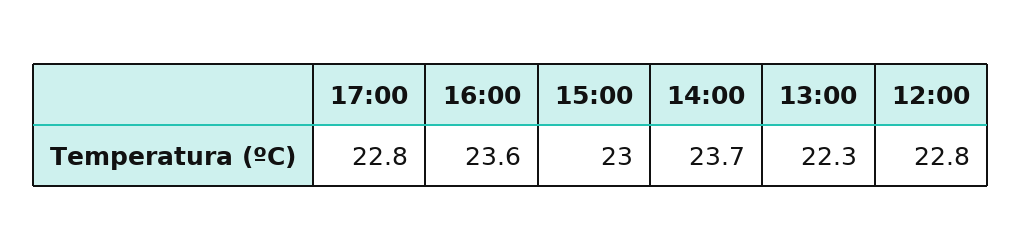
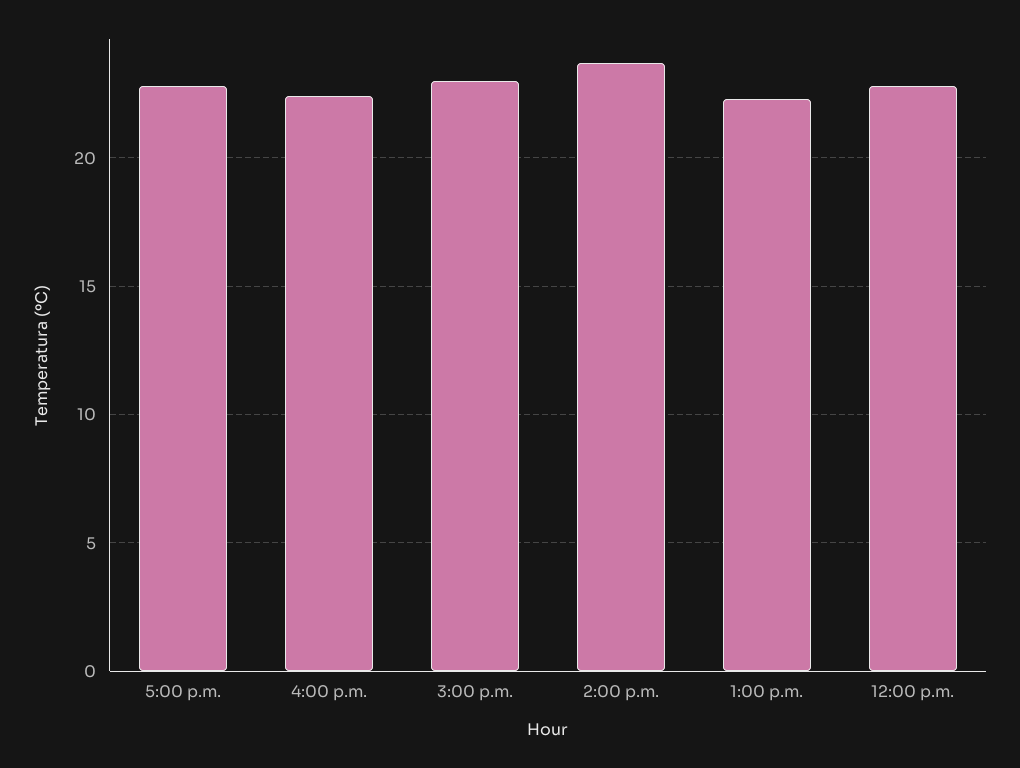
16:00: 23.6 -> 22.5

